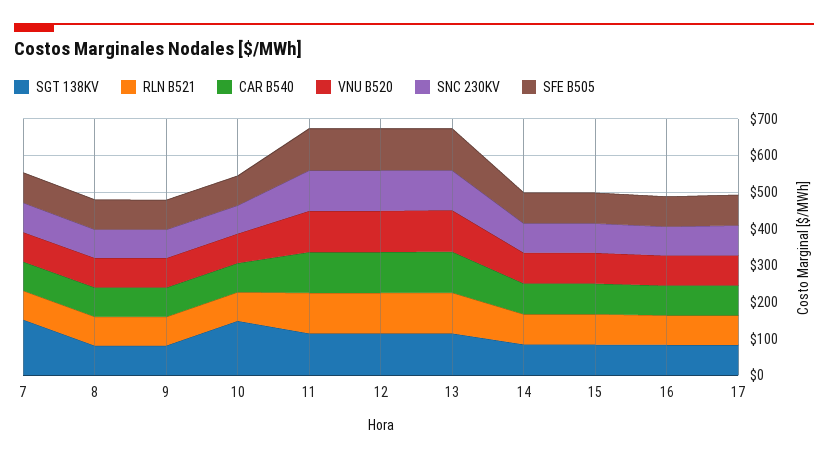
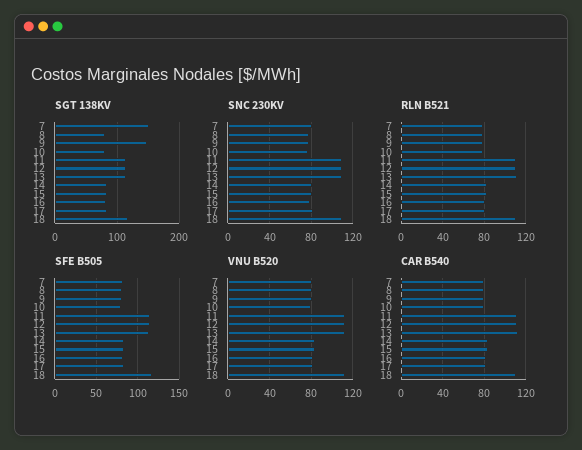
SGT 138KV, 9: 75 -> 150
SGT 138KV, 10: 150 -> 80
SGT 138KV, 18: none -> 120
SNC 230KV, 18: none -> 110
RLN B521, 18: none -> 110
SFE B505, 18: none -> 120
VNU B520, 18: none -> 110
CAR B540, 18: none -> 110

